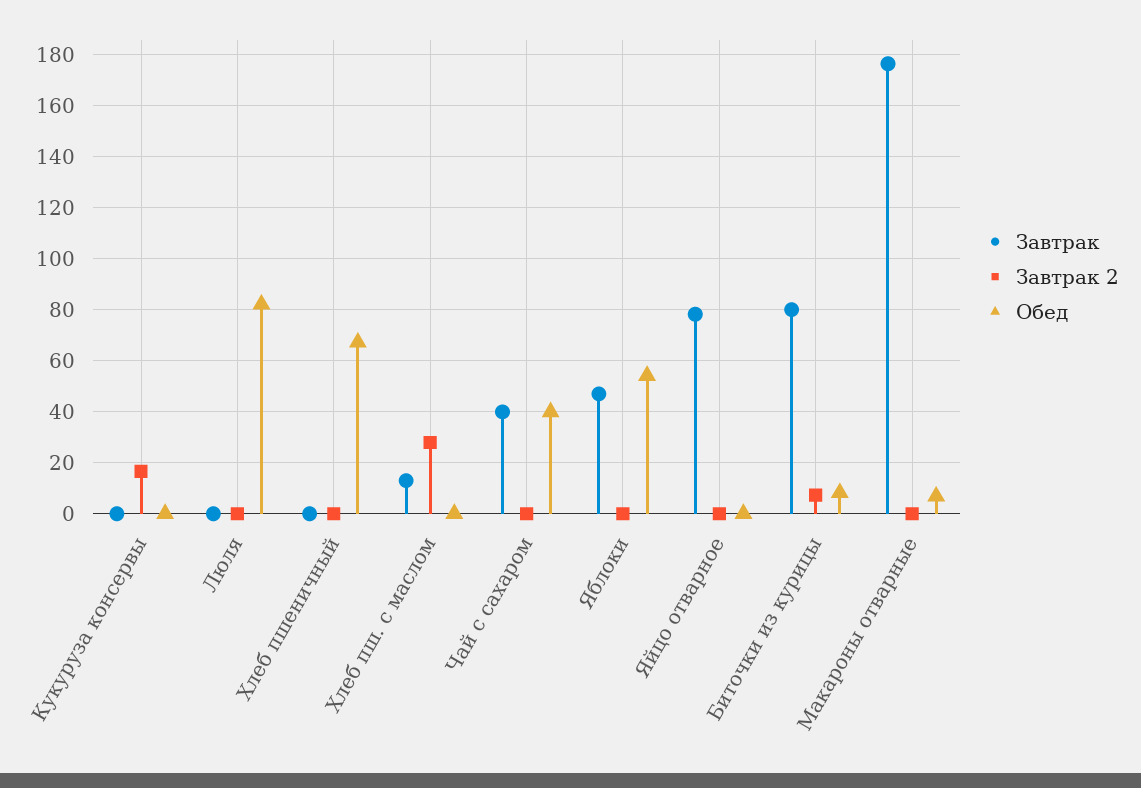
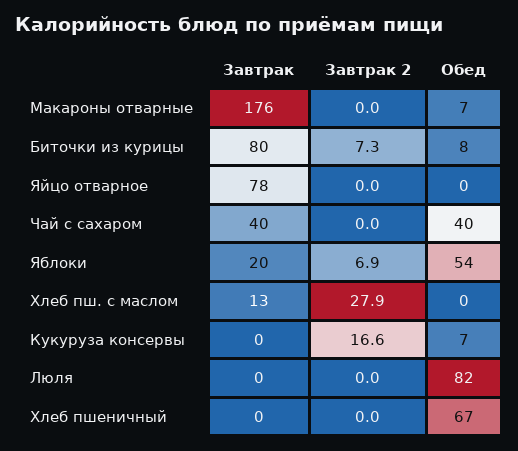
Обед, Кукуруза консервы: 0 -> 7
Завтрак, Яблоки: 47.5 -> 20
Завтрак 2, Яблоки: 0 -> 6.9

